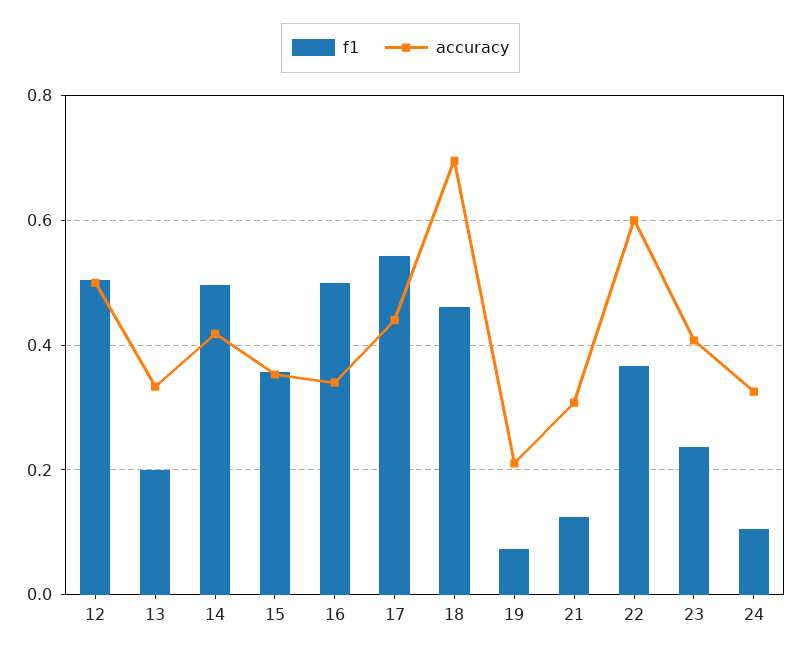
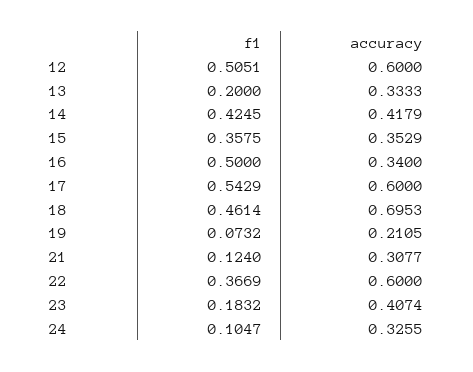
accuracy, 12: 0.5 -> 0.6
f1, 14: 0.5 -> 0.4245
accuracy, 17: 0.44 -> 0.6
f1, 23: 0.24 -> 0.1832

